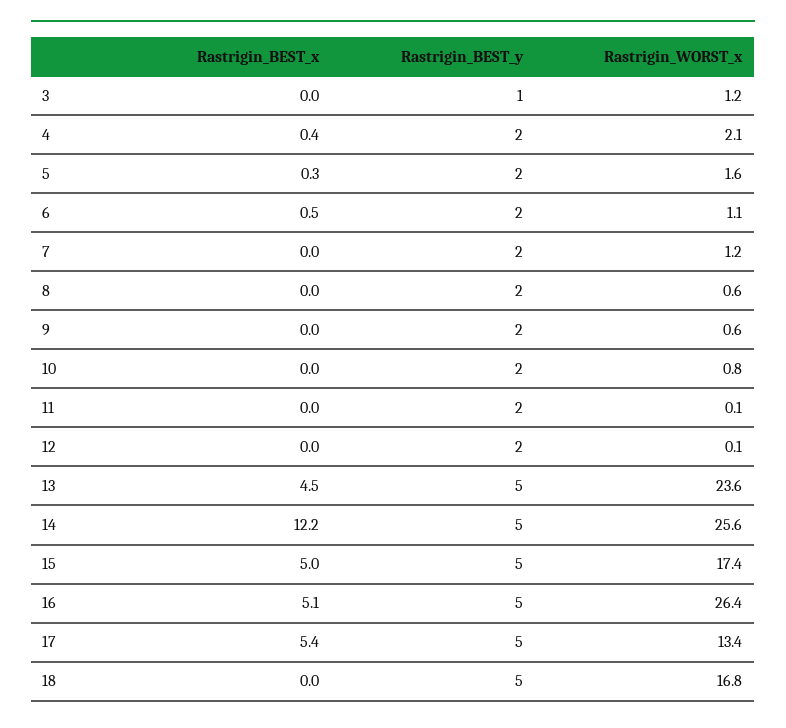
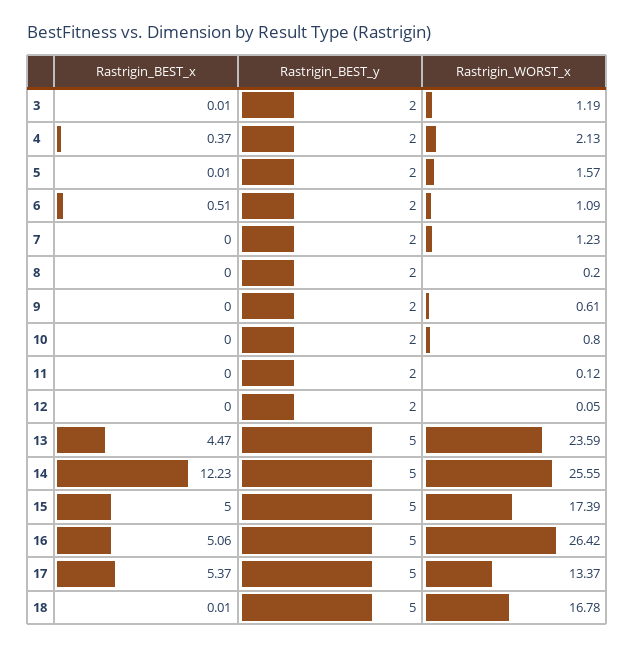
Rastrigin_BEST_y, 3: 1 -> 2
Rastrigin_BEST_x, 5: 0.3 -> 0.01
Rastrigin_WORST_x, 8: 0.6 -> 0.2

